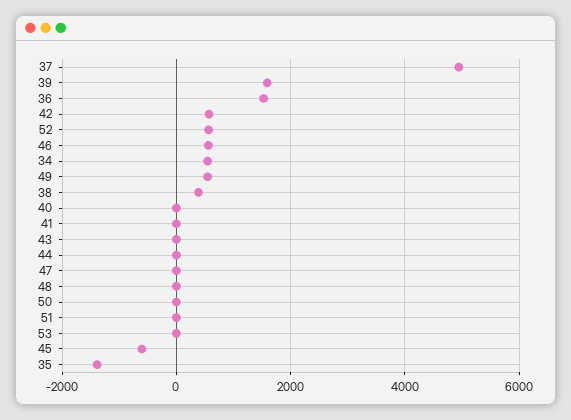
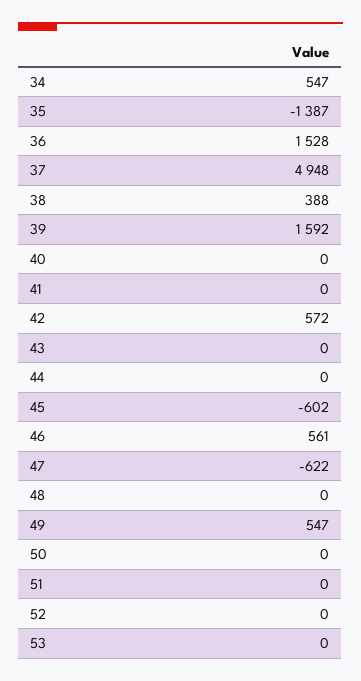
52: 600 -> 0
47: 0 -> -622

